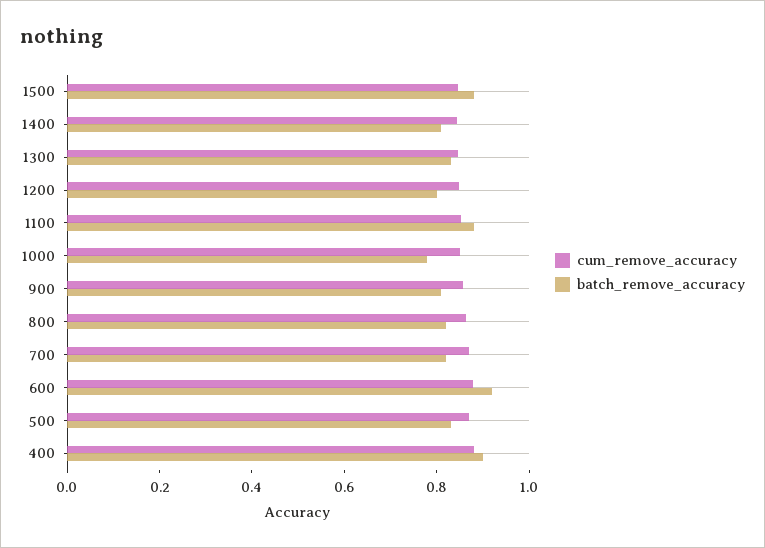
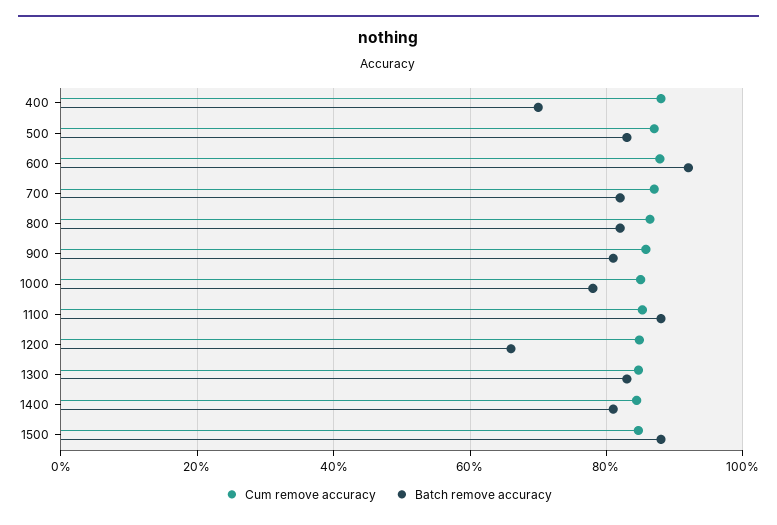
batch_remove_accuracy, 1200: 0.8 -> 0.66
batch_remove_accuracy, 400: 0.9 -> 0.7

